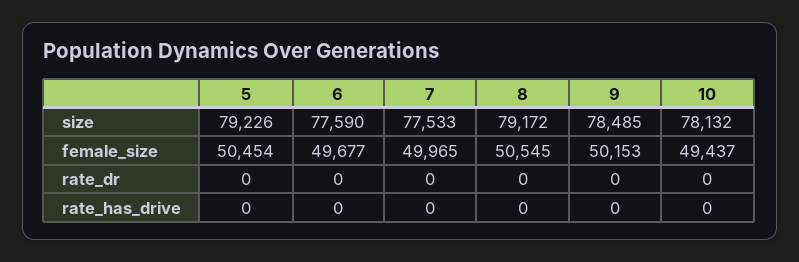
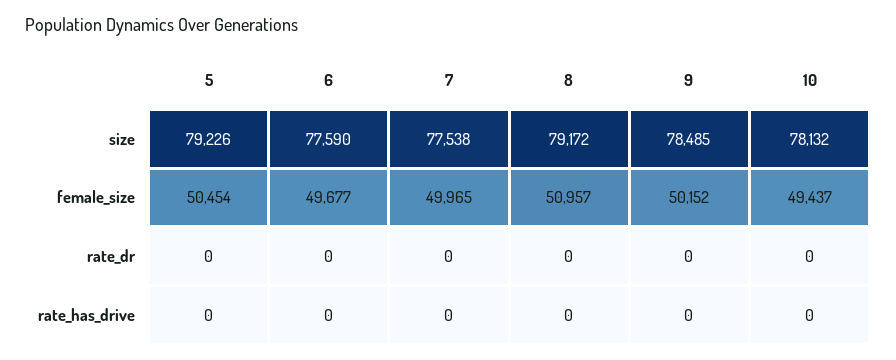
7, size: 77533 -> 77538
8, female_size: 50545 -> 50957
9, female_size: 50153 -> 50152

